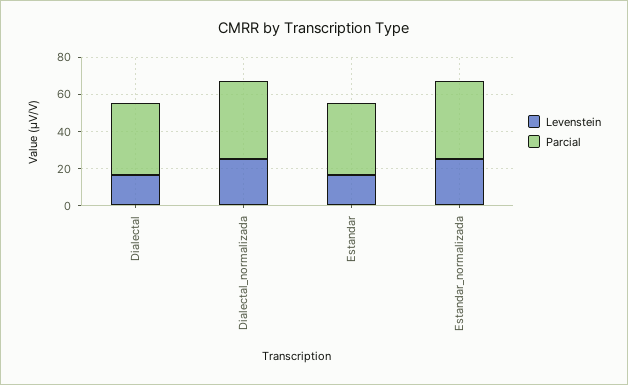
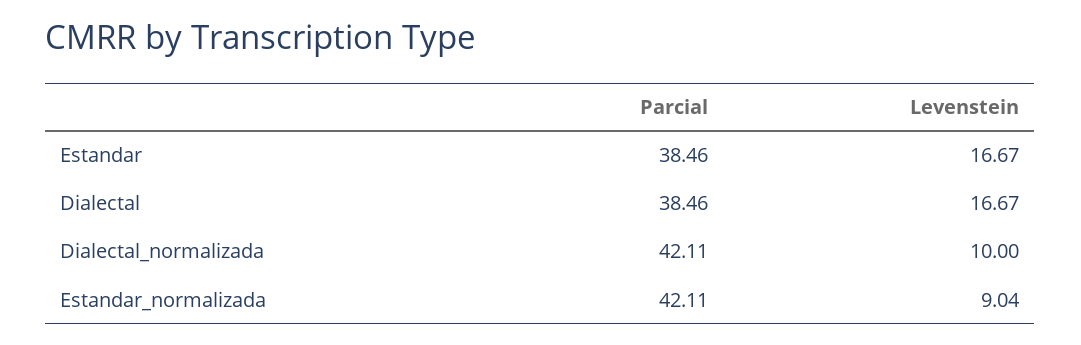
Levenstein, Dialectal_normalizada: 25 -> 10
Levenstein, Estandar_normalizada: 25 -> 9.04

